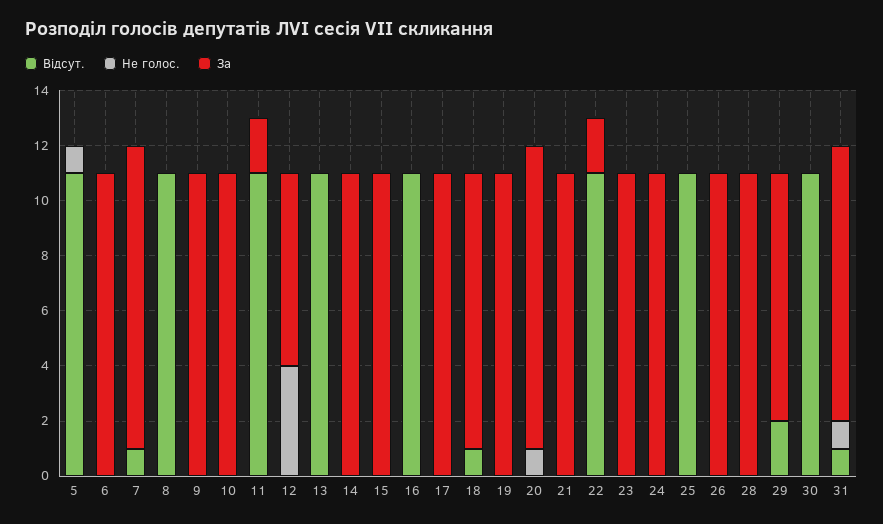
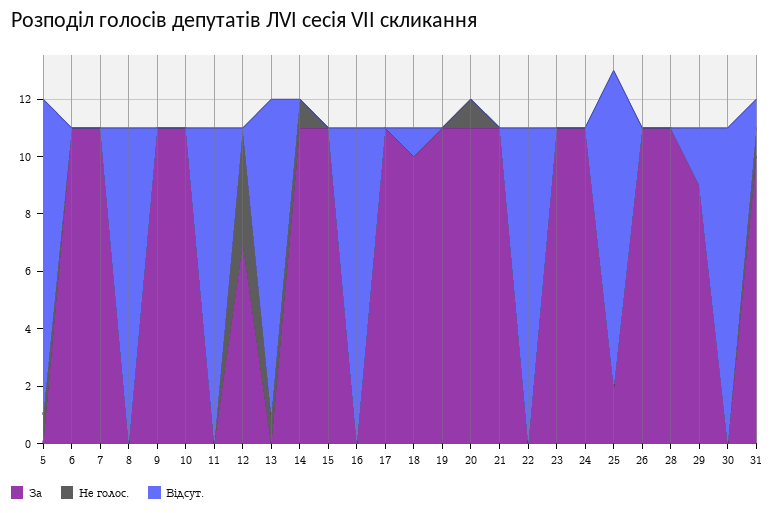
Відсут., 7: 1 -> 0
За, 11: 2 -> 0
Не голос., 13: 0 -> 1
Не голос., 14: 0 -> 1
За, 22: 2 -> 0
За, 25: 0 -> 2

